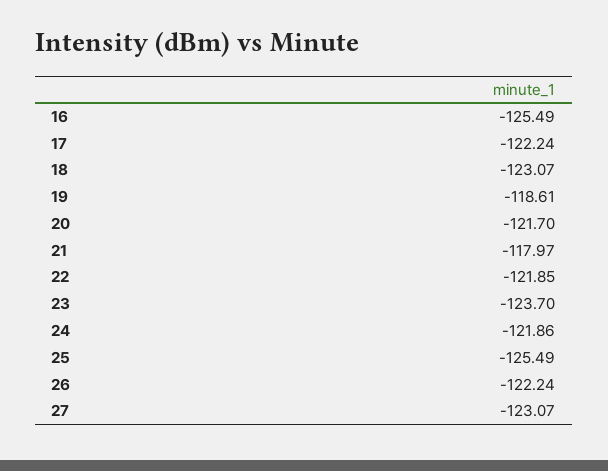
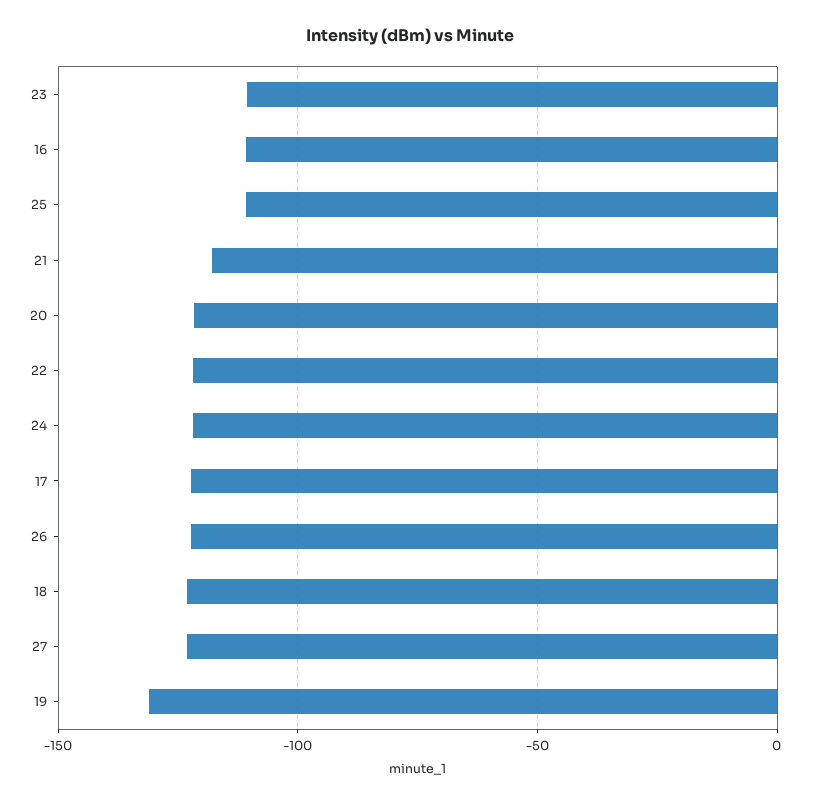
16: -125.49 -> -110
19: -118.61 -> -130
23: -123.7 -> -110
25: -125.49 -> -110

